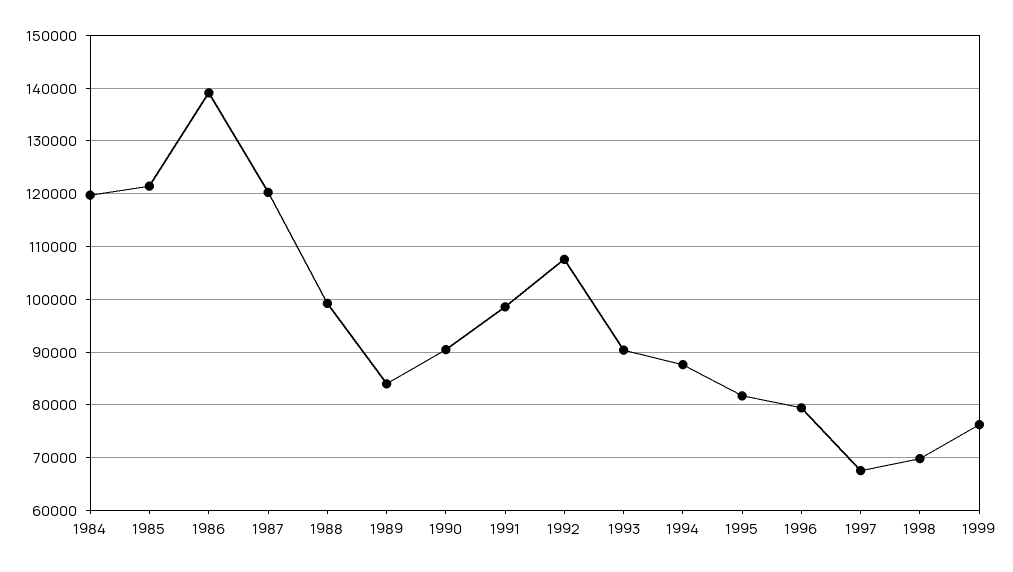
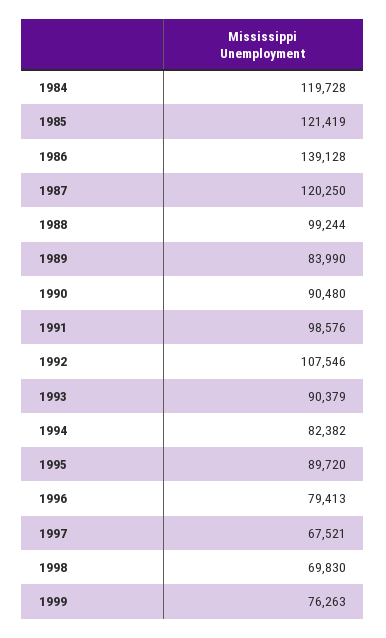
1994: 88000 -> 82382
1995: 82000 -> 89720

